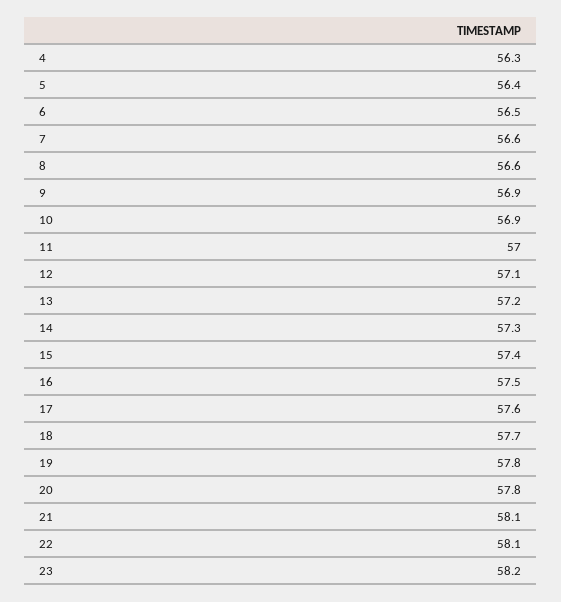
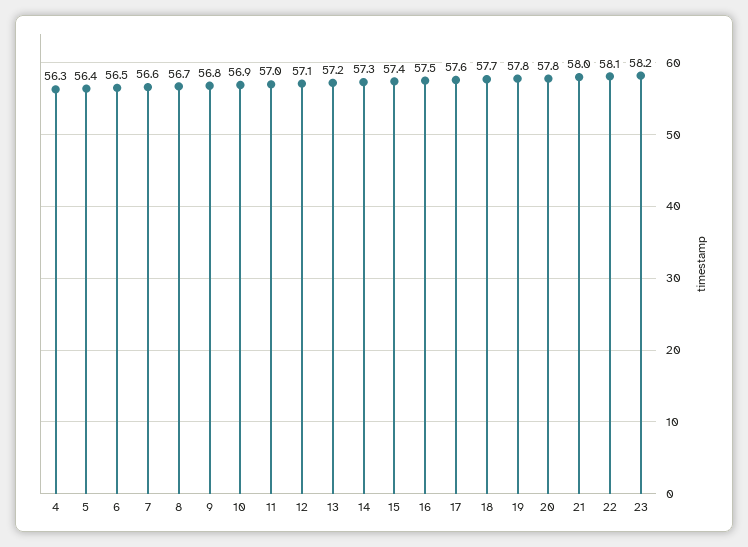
8: 56.6 -> 56.7
9: 56.9 -> 56.8
21: 58.1 -> 58

